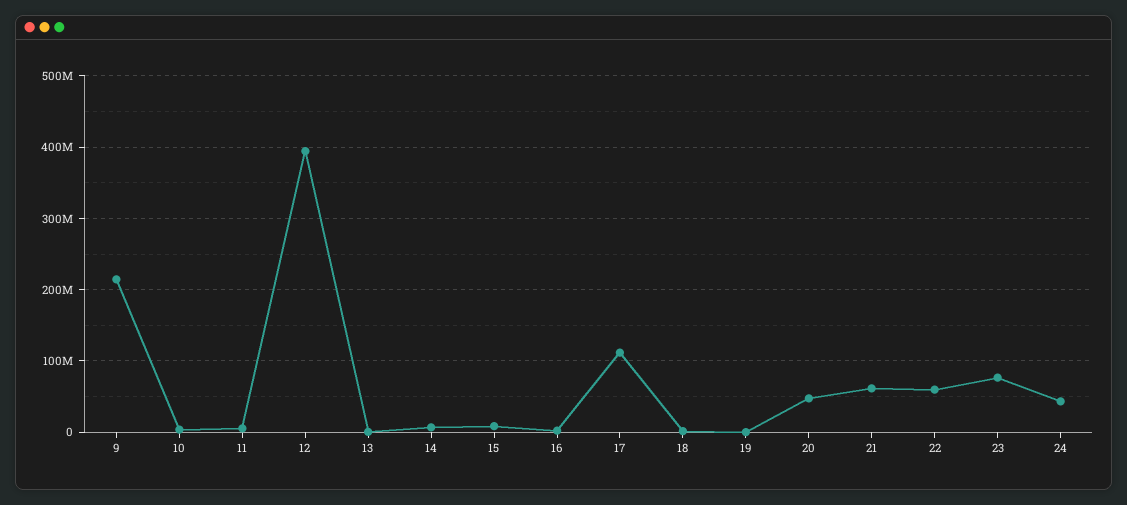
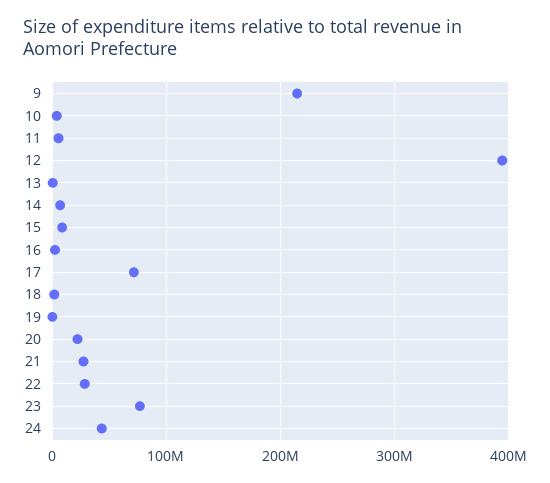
17: 110000000 -> 70000000
20: 50000000 -> 20000000
21: 60000000 -> 30000000
22: 60000000 -> 30000000

